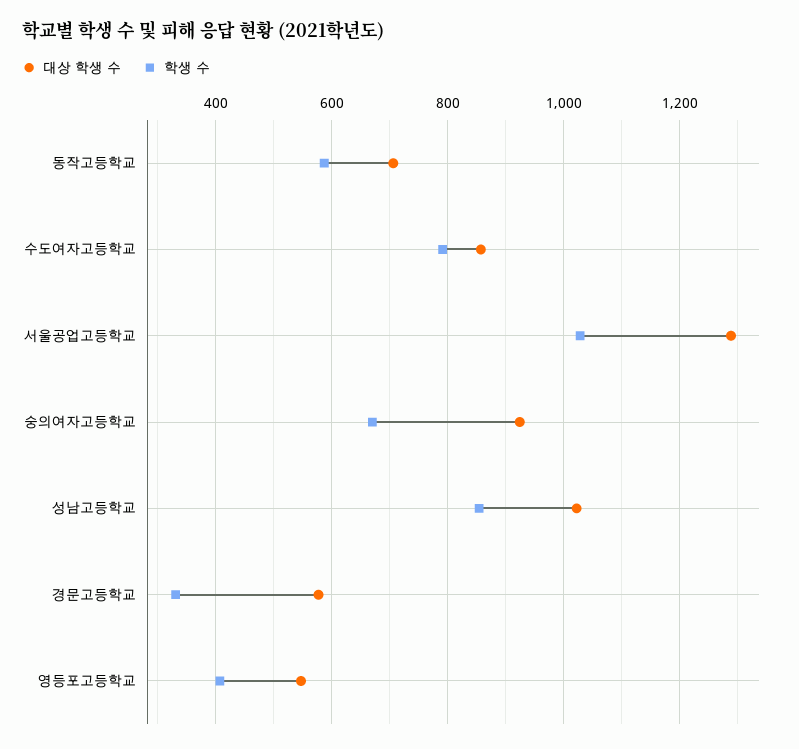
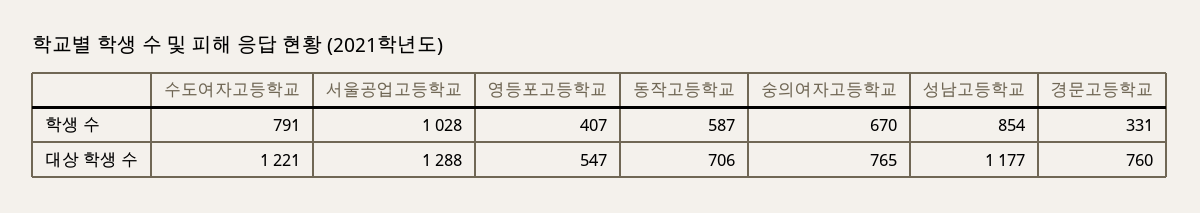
대상 학생 수, 수도여자고등학교: 860 -> 1221
대상 학생 수, 숭의여자고등학교: 920 -> 765
대상 학생 수, 성남고등학교: 1020 -> 1177
대상 학생 수, 경문고등학교: 580 -> 760

